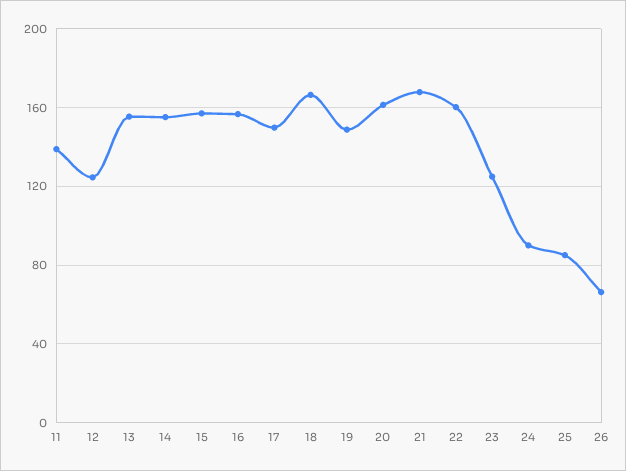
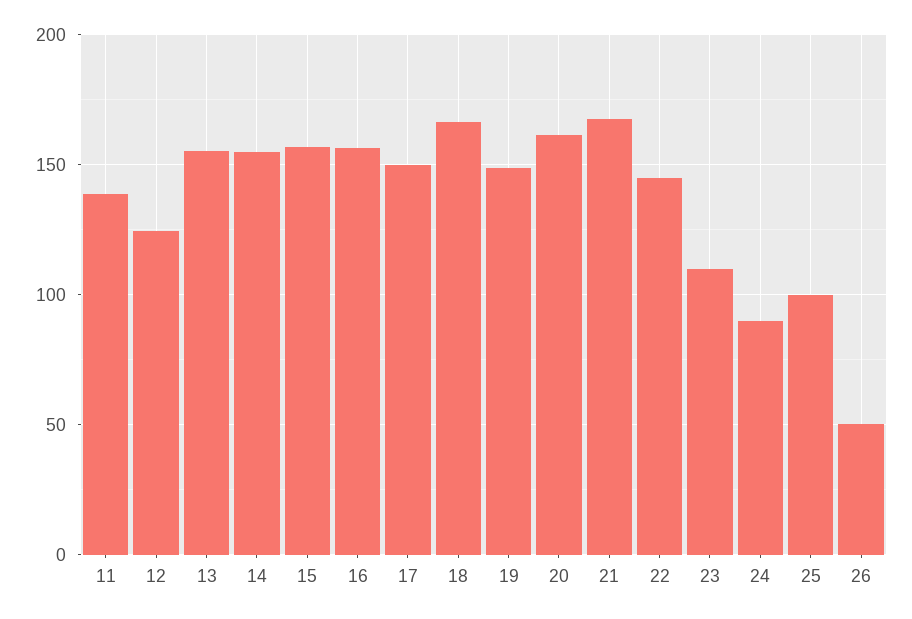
22: 160 -> 145
23: 125 -> 110
25: 85 -> 100
26: 65 -> 50

